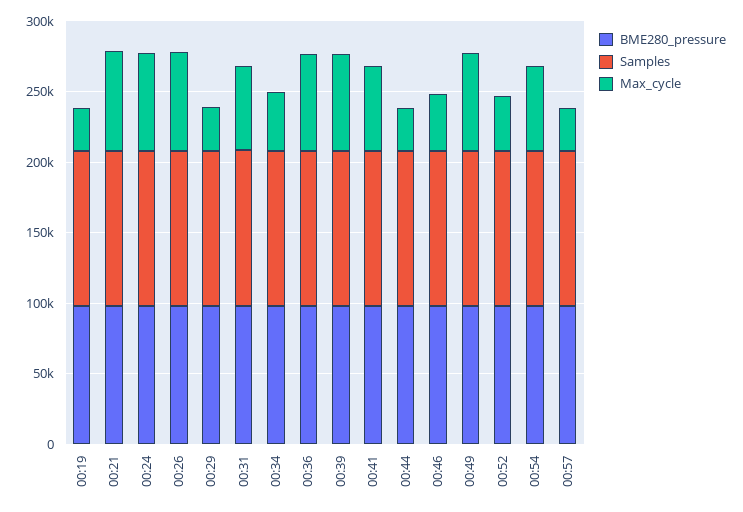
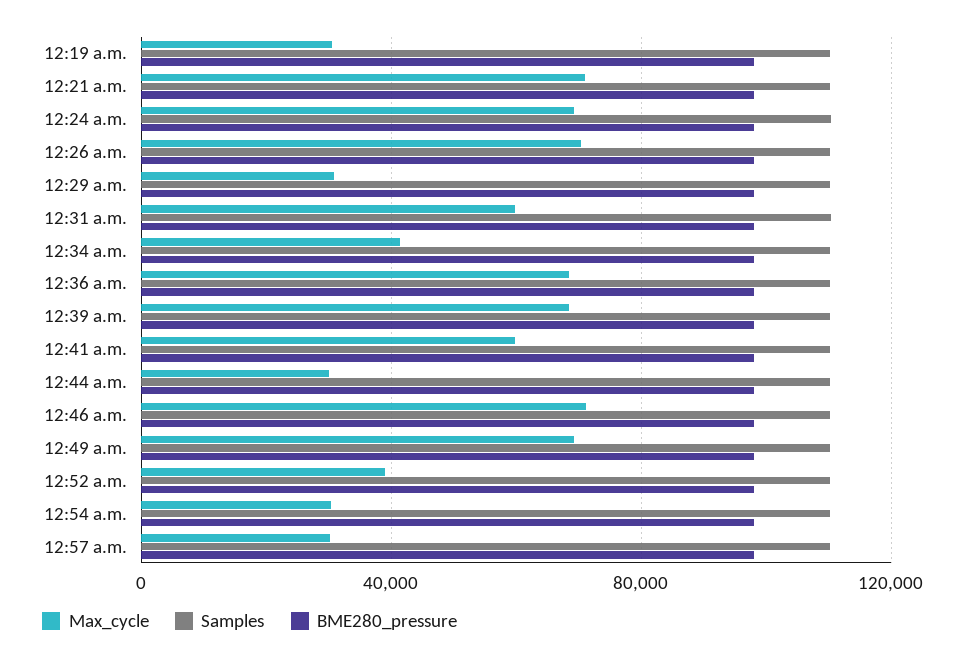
Max_cycle, 00:46: 40000 -> 70000
Max_cycle, 00:54: 60000 -> 30000

